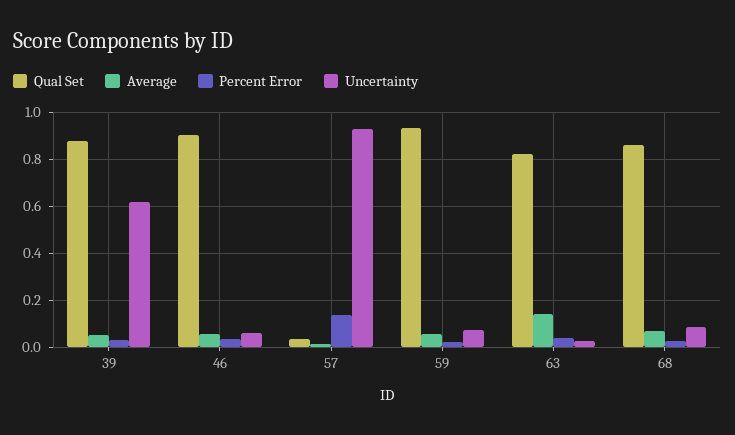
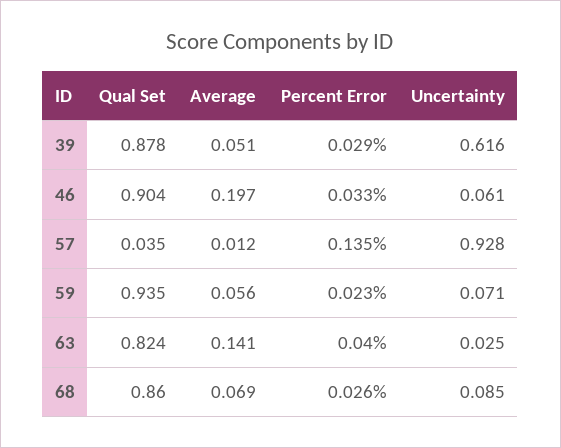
Average, 46: 0.05 -> 0.197

